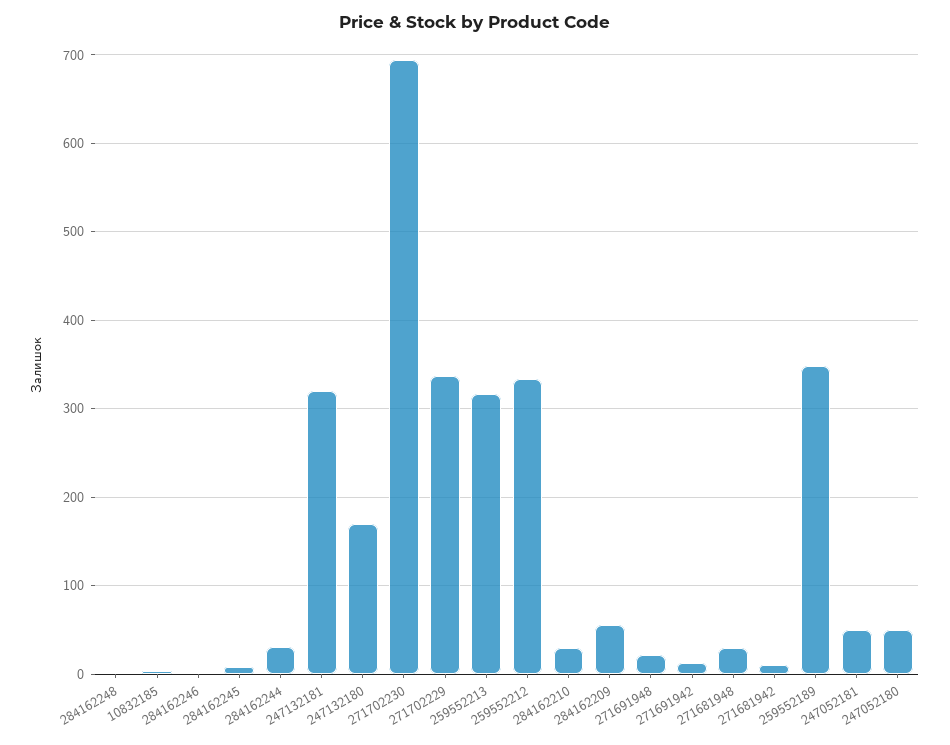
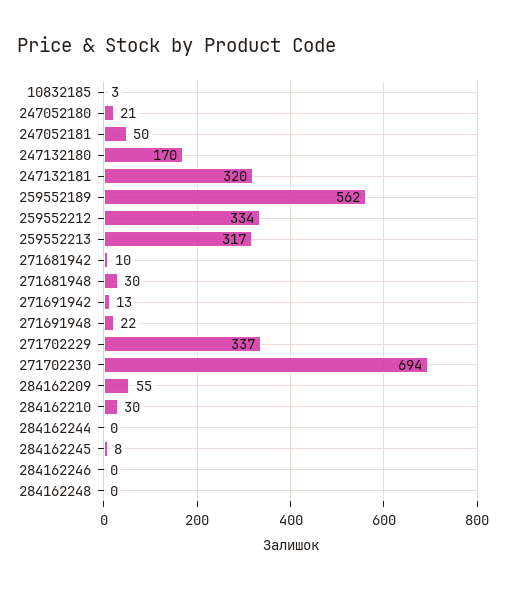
284162244: 30 -> 0
259552189: 350 -> 562
247052180: 50 -> 21

